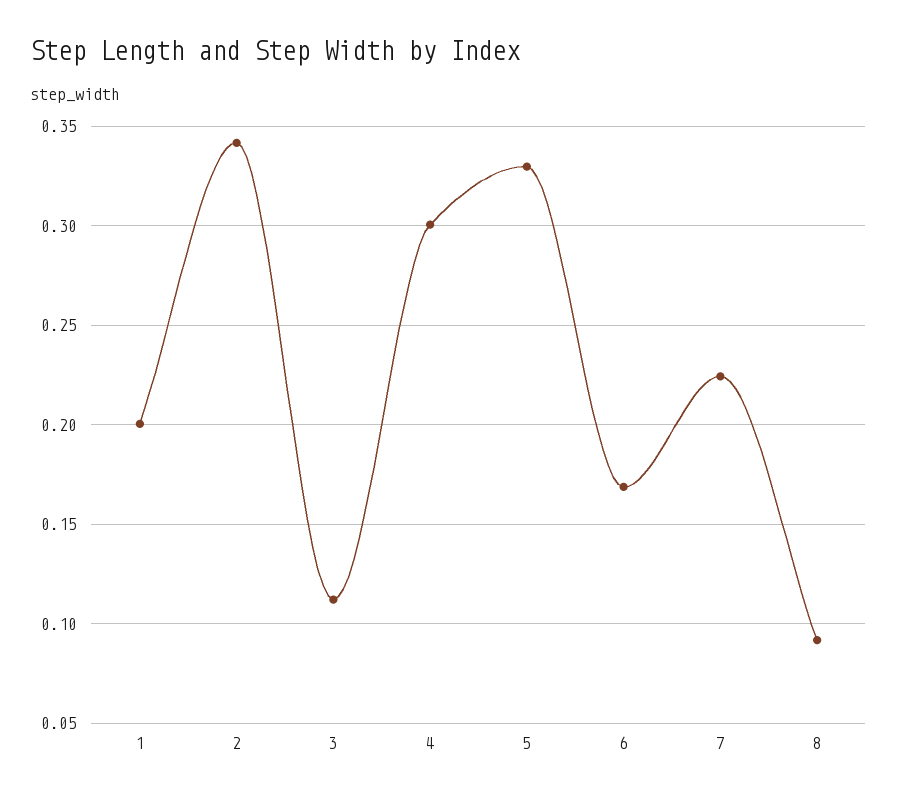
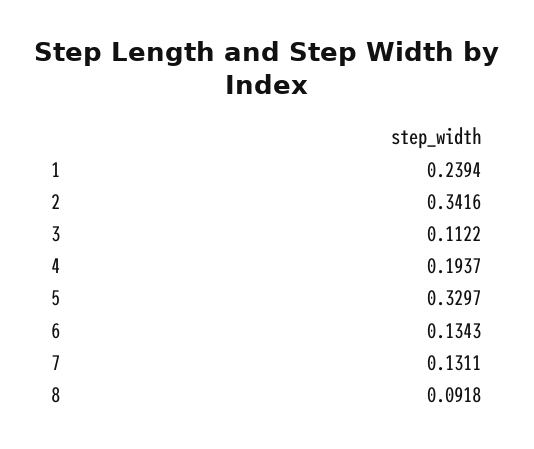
1: 0.2 -> 0.2394
4: 0.3 -> 0.1937
6: 0.17 -> 0.1343
7: 0.225 -> 0.1311

